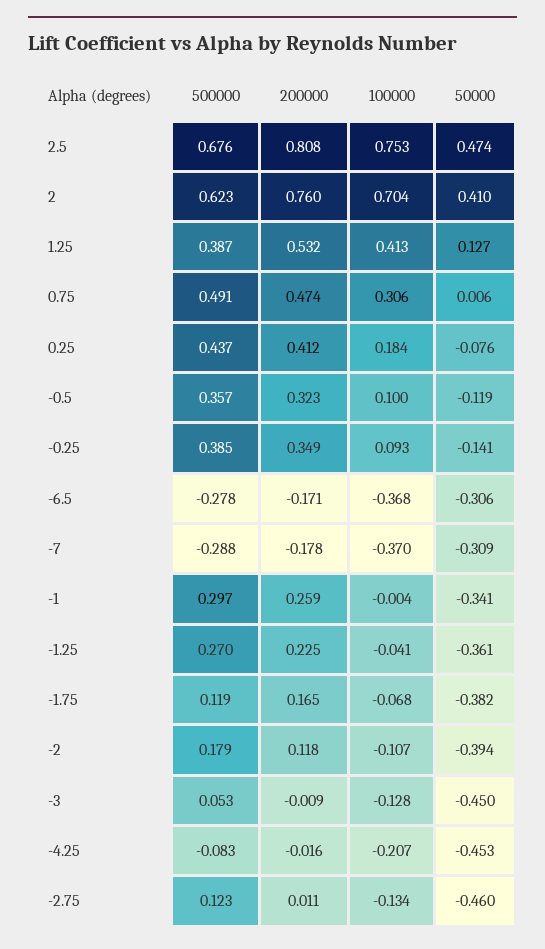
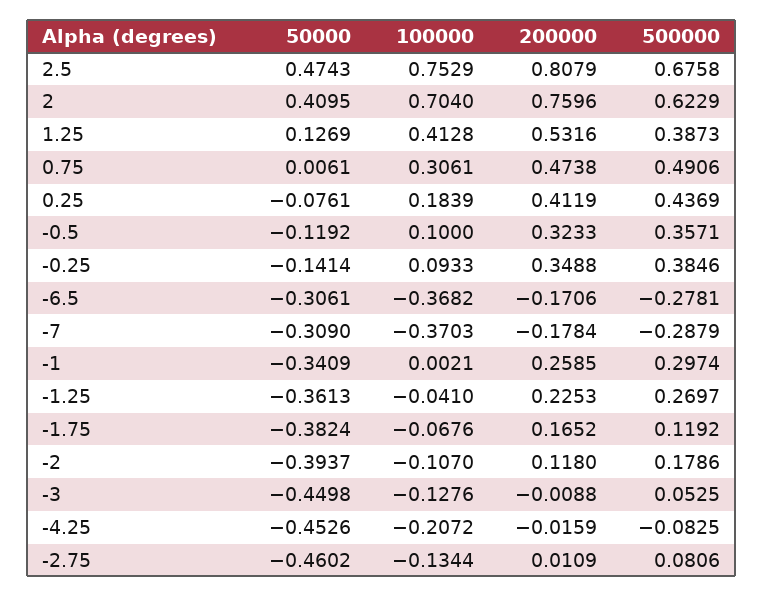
100000, -1: -0.004 -> 0.0021
500000, -2.75: 0.123 -> 0.0806

